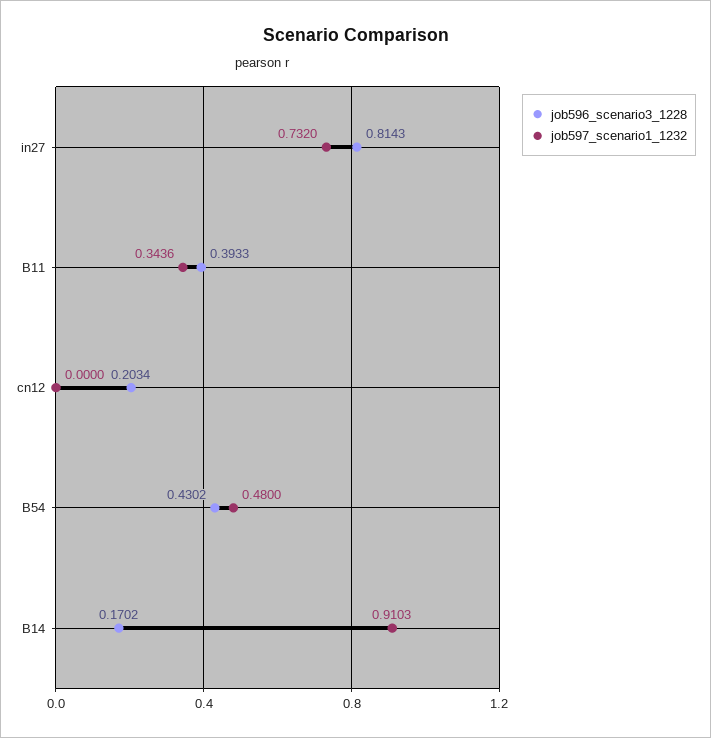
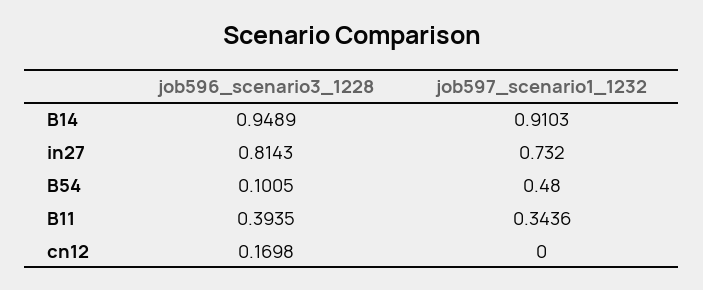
job596_scenario3_1228, B11: 0.3933 -> 0.3935
job596_scenario3_1228, cn12: 0.2034 -> 0.1698
job596_scenario3_1228, B54: 0.4302 -> 0.1005
job596_scenario3_1228, B14: 0.1702 -> 0.9489

